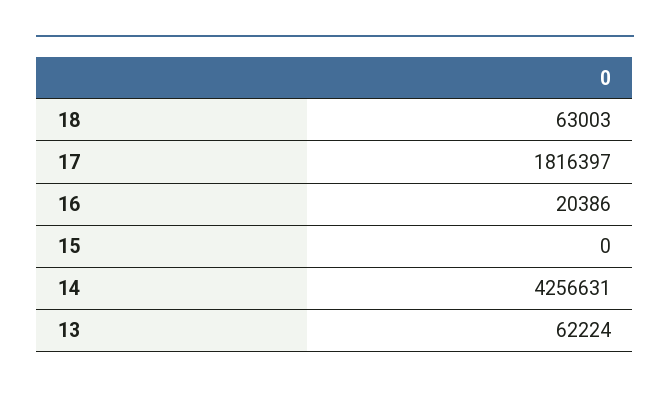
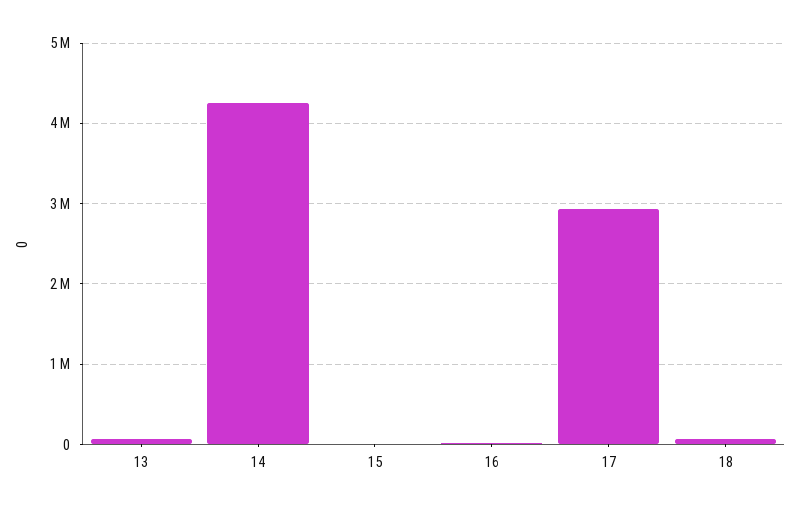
17: 1816397 -> 2900000

